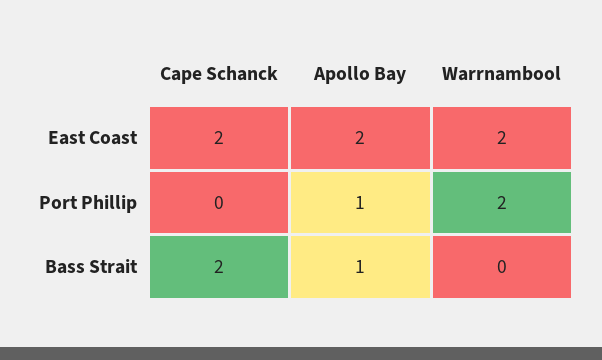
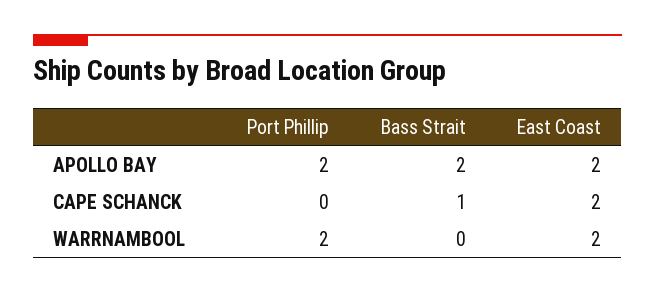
Apollo Bay, Port Phillip: 1 -> 2
Cape Schanck, Bass Strait: 2 -> 1
Apollo Bay, Bass Strait: 1 -> 2

